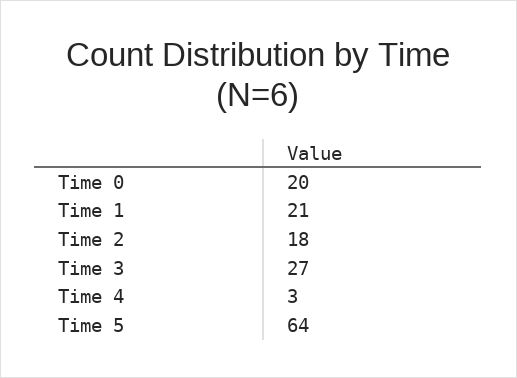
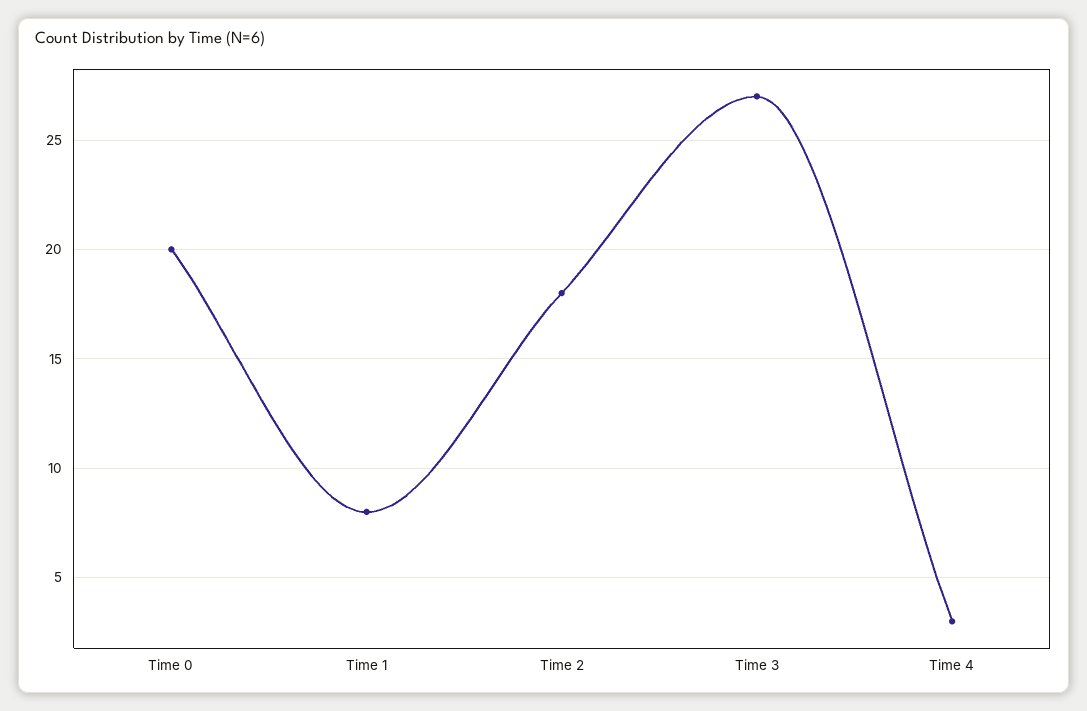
Time 1: 21 -> 8
Time 5: 64 -> none

